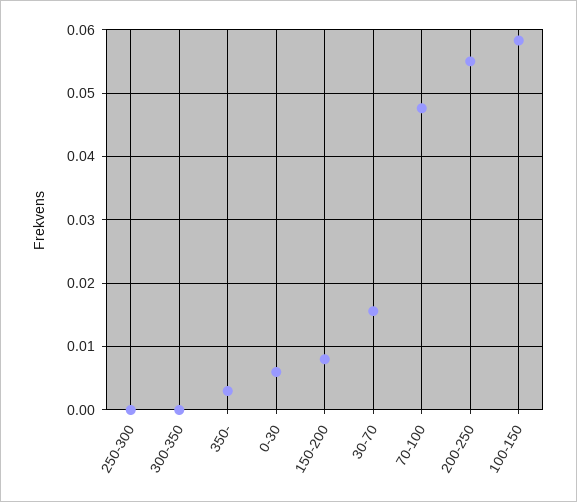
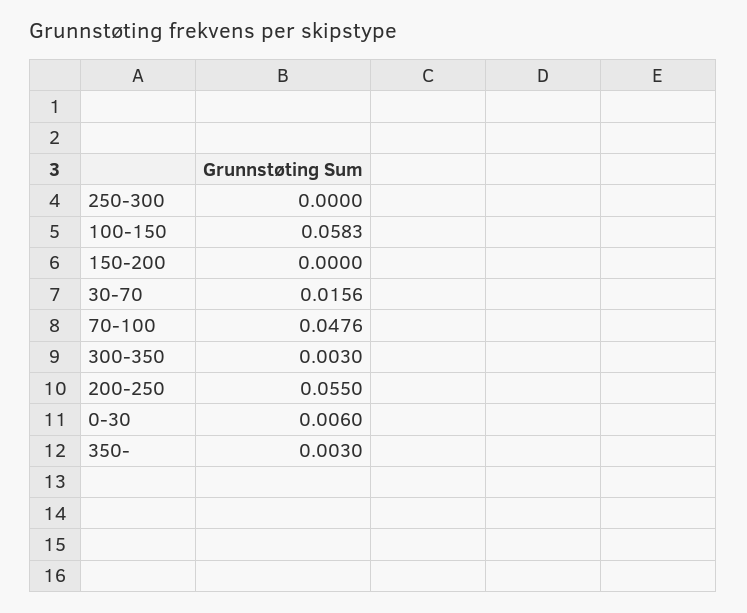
300-350: 0 -> 0.003
150-200: 0.008 -> 0

